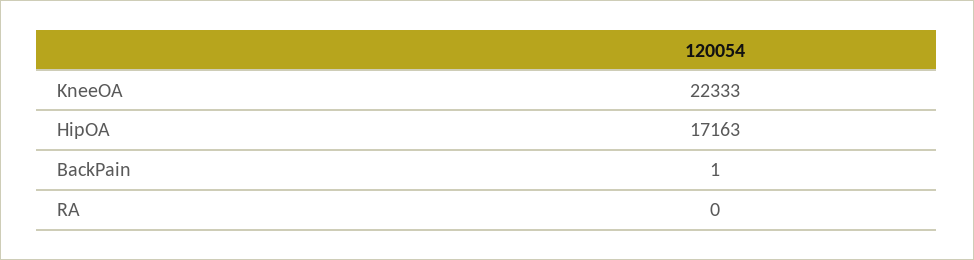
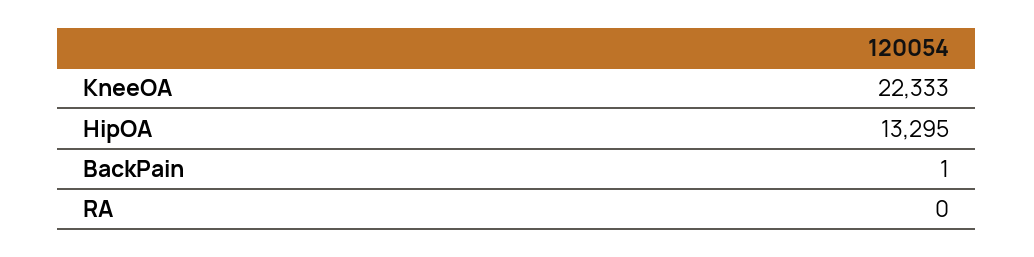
HipOA: 17163 -> 13295

